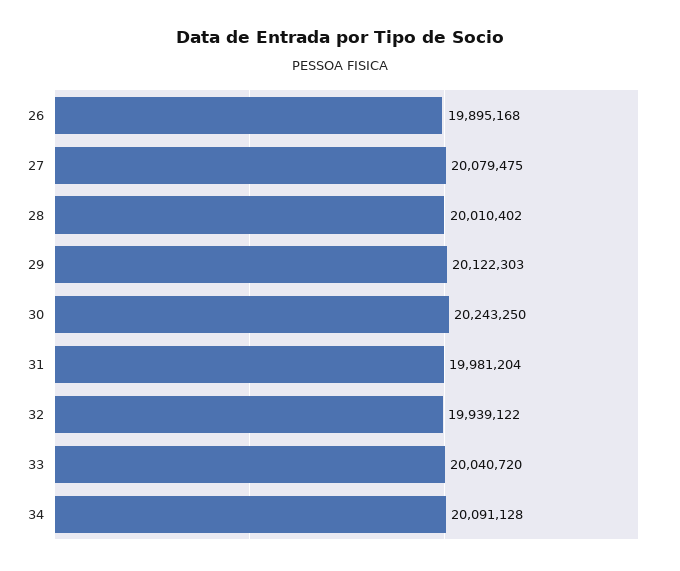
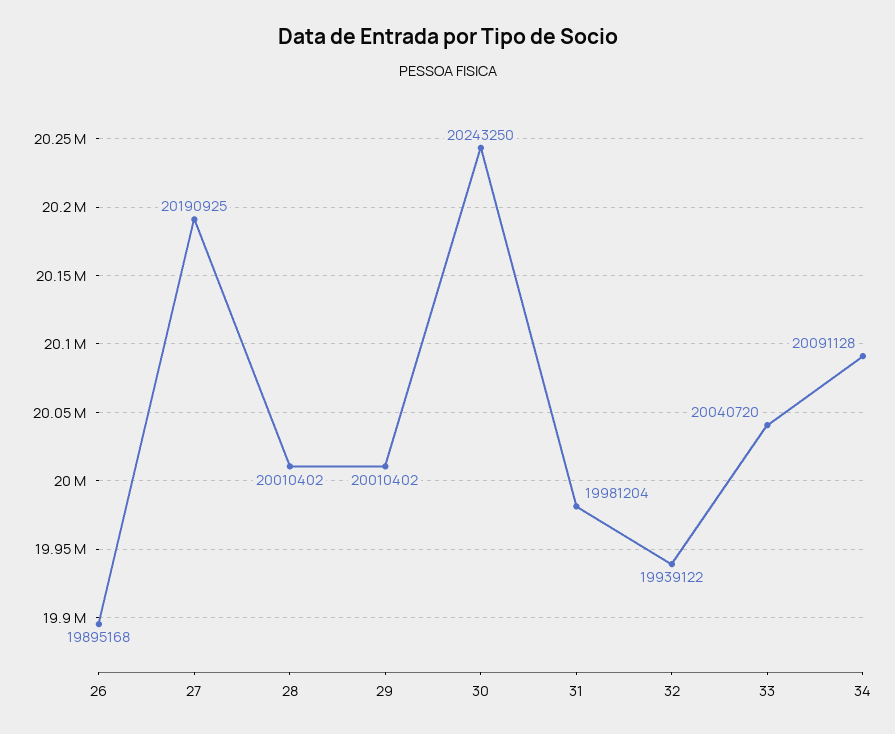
27: 20079475 -> 20190925
29: 20122303 -> 20010402

